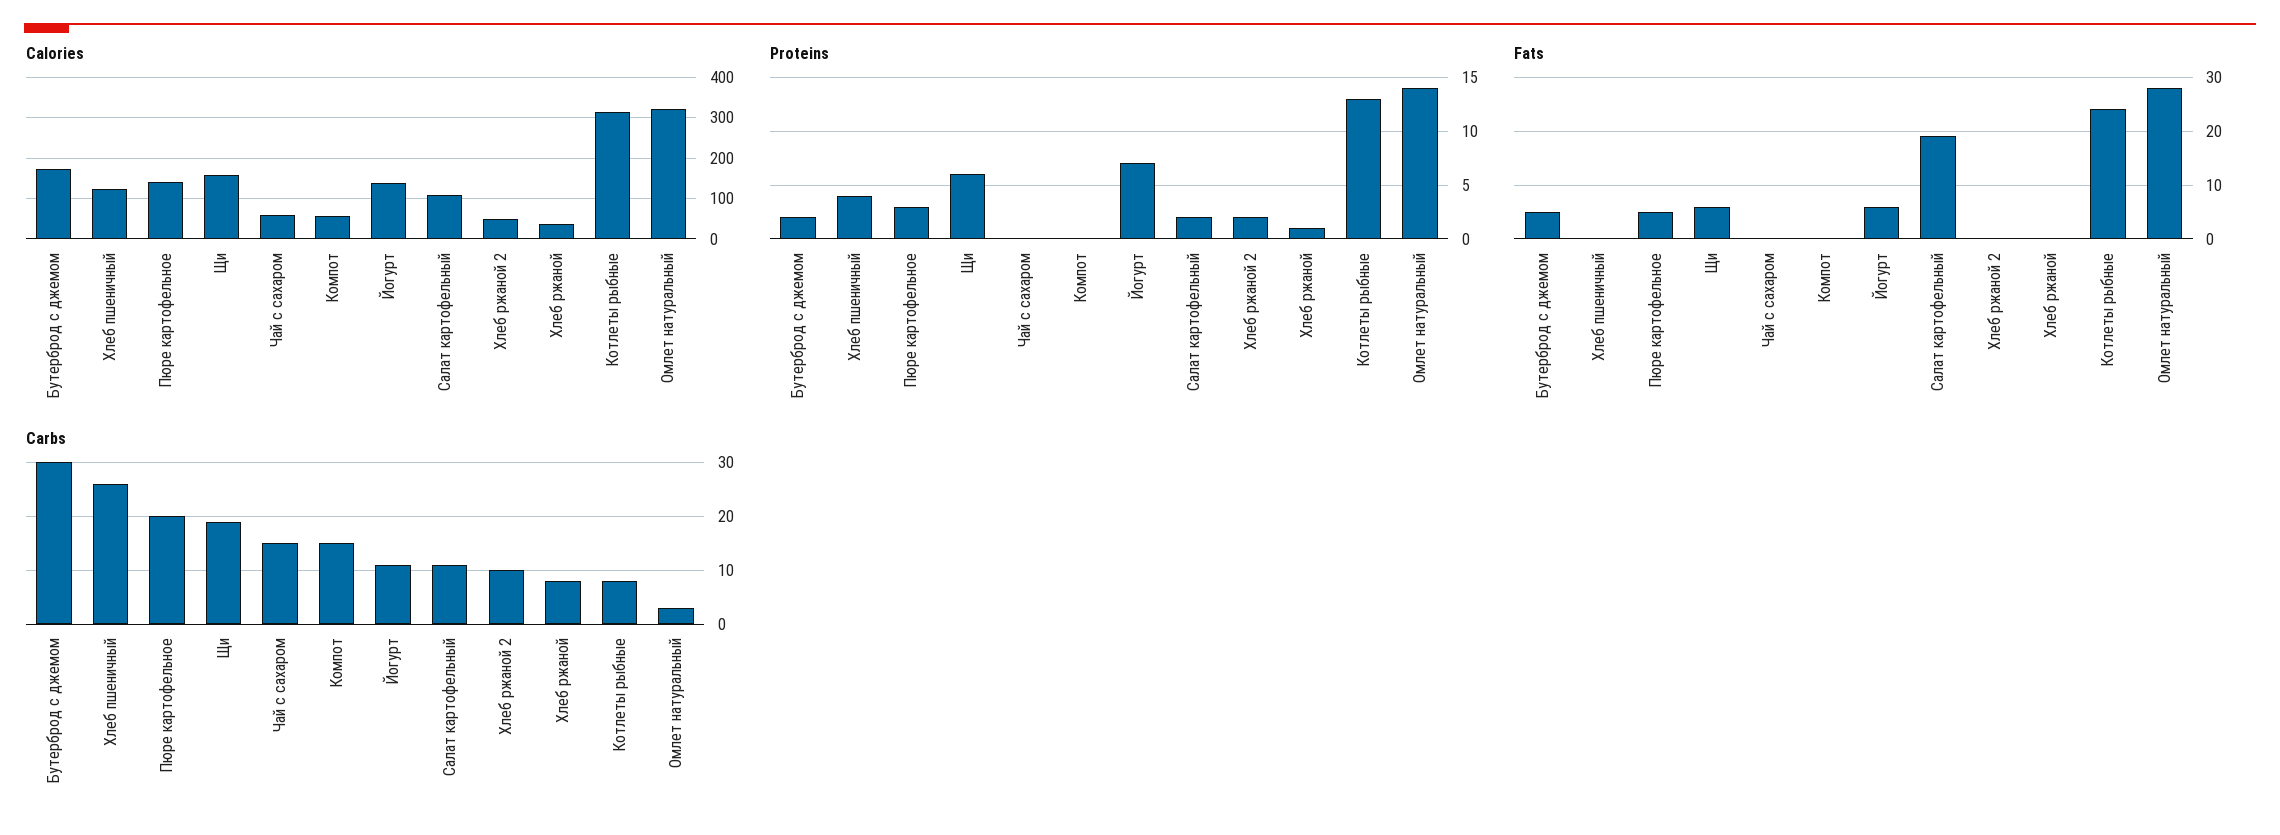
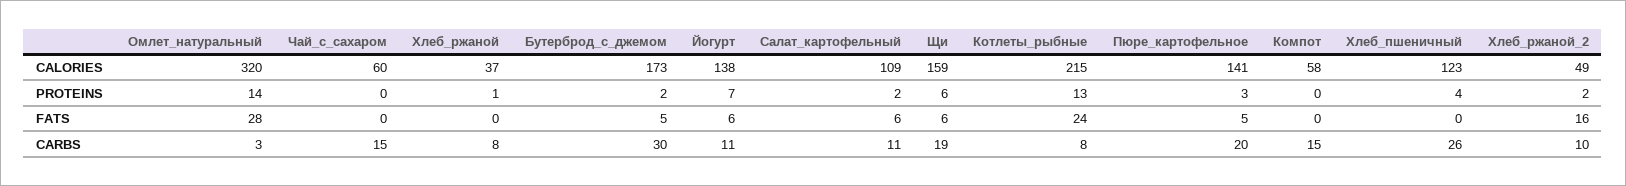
Calories, Котлеты рыбные: 320 -> 215
Fats, Салат картофельный: 20 -> 6
Fats, Хлеб ржаной 2: 0 -> 16

